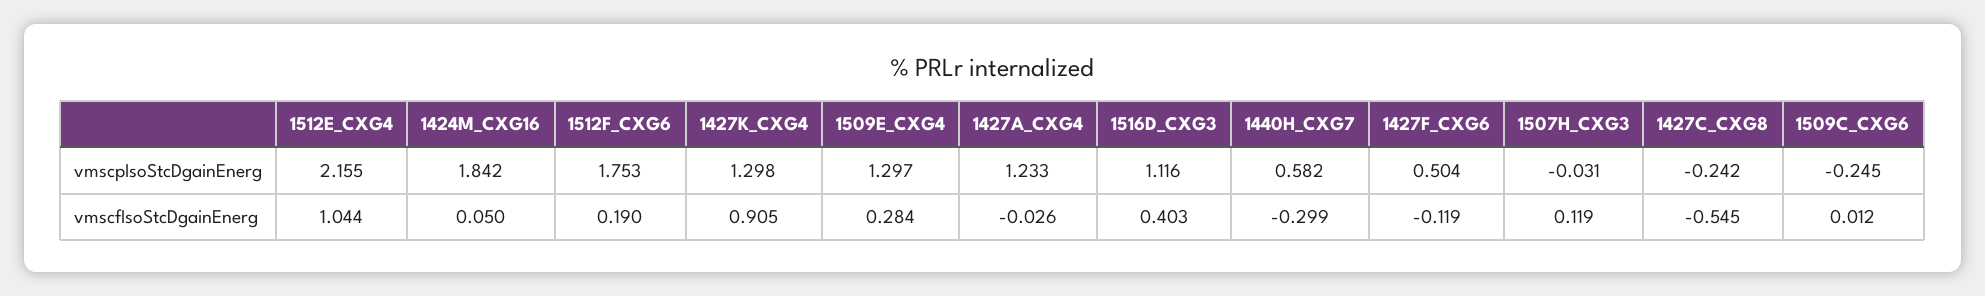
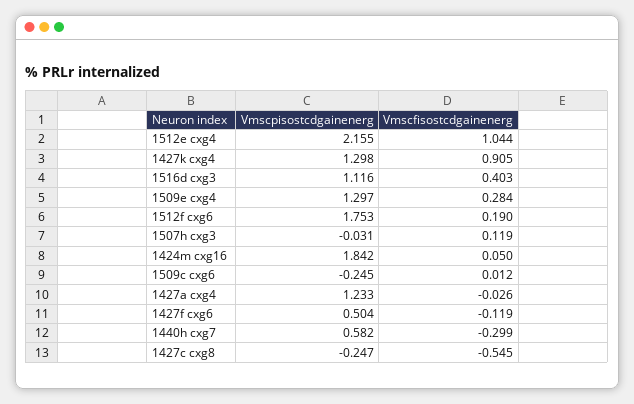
1427C_CXG8, vmscpIsoStcDgainEnerg: -0.242 -> -0.247

